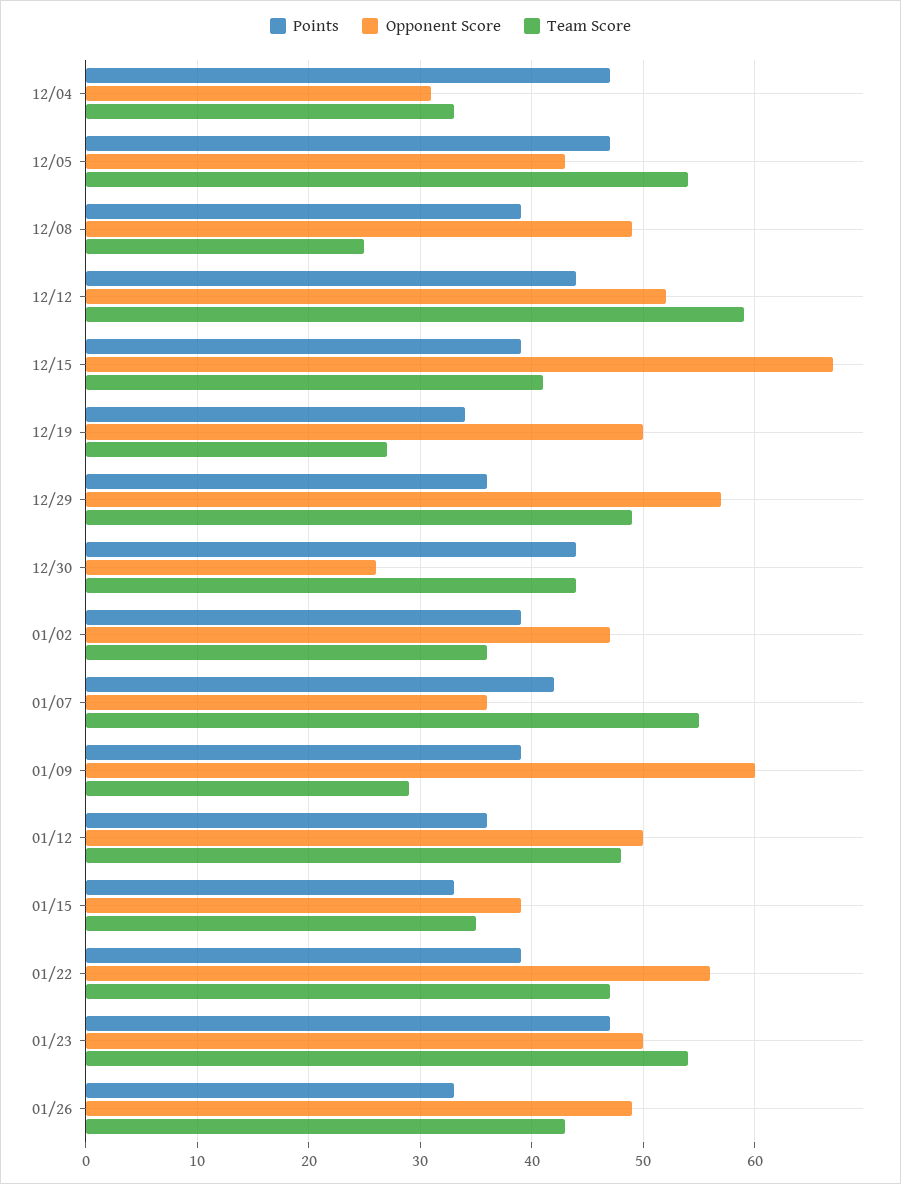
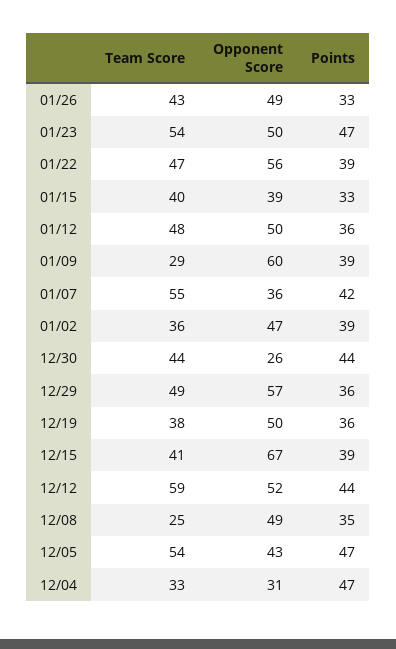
Points, 12/08: 39 -> 35
Points, 12/19: 34 -> 36
Team Score, 12/19: 27 -> 38
Team Score, 01/15: 35 -> 40

